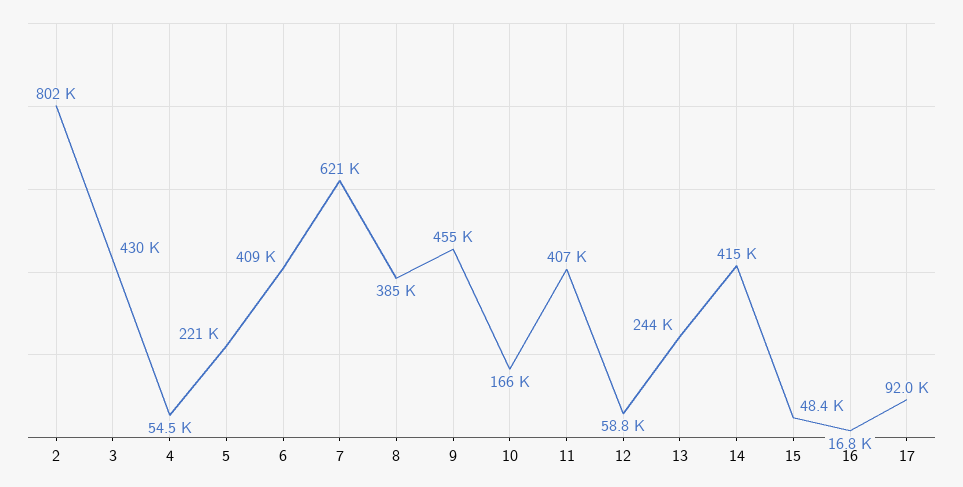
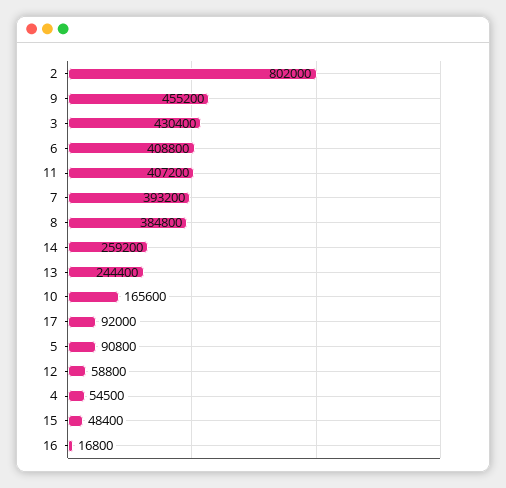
5: 221000 -> 90800
7: 621000 -> 393200
14: 415000 -> 259200

